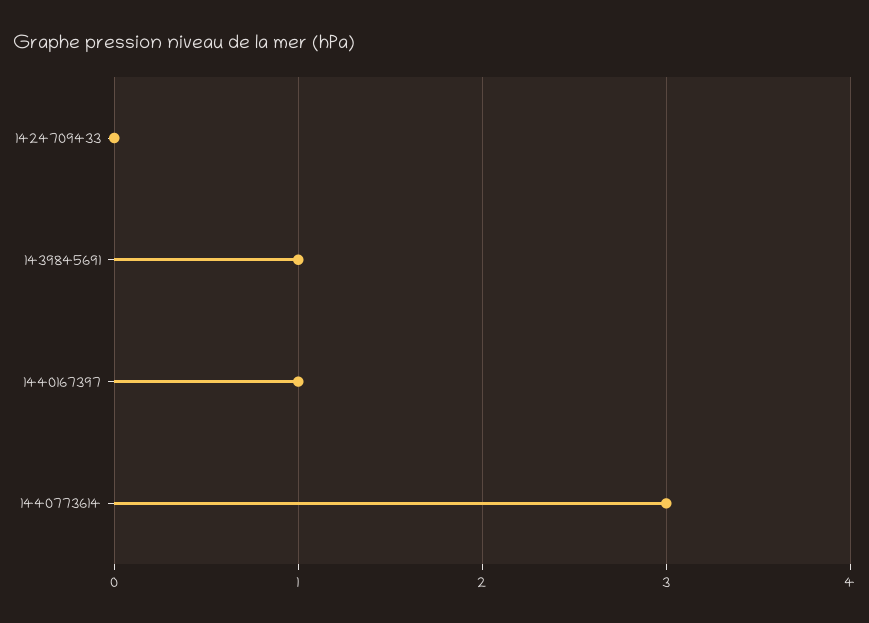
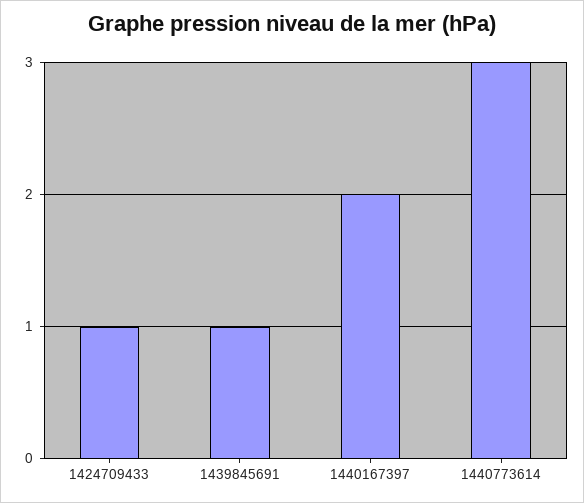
1424709433: 0 -> 1
1440167397: 1 -> 2

